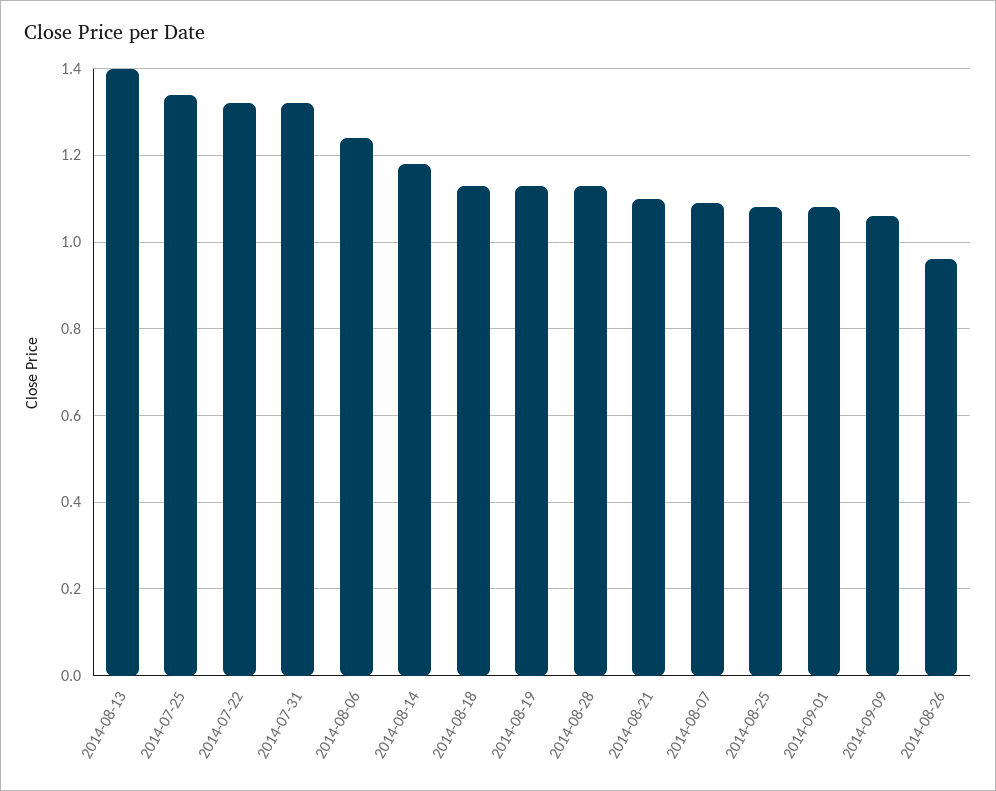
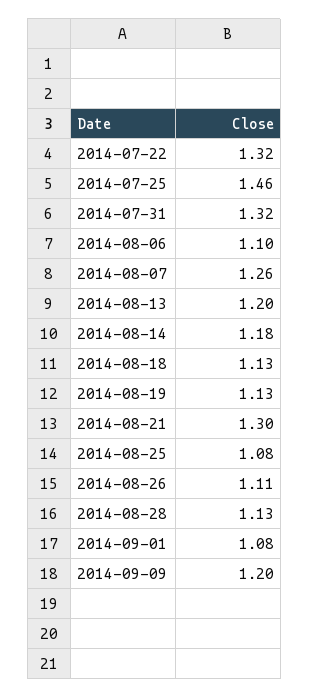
2014-08-13: 1.4 -> 1.2
2014-07-25: 1.35 -> 1.46
2014-08-06: 1.25 -> 1.1
2014-08-21: 1.1 -> 1.3
2014-08-07: 1.1 -> 1.26
2014-09-09: 1.05 -> 1.2
2014-08-26: 0.95 -> 1.11

